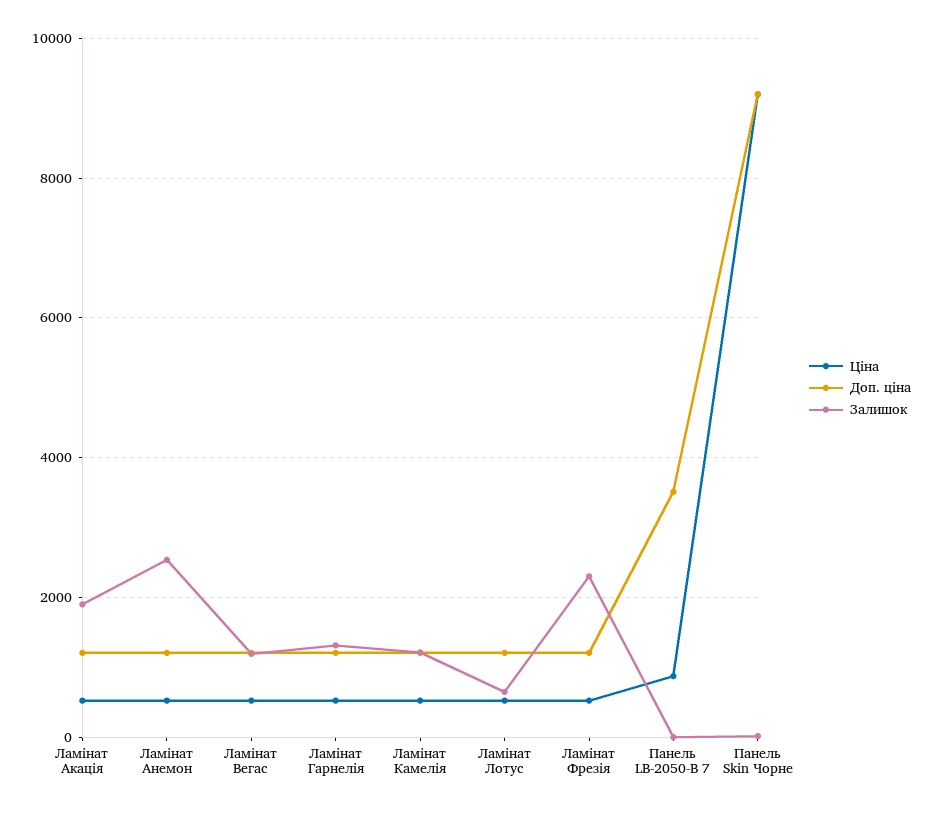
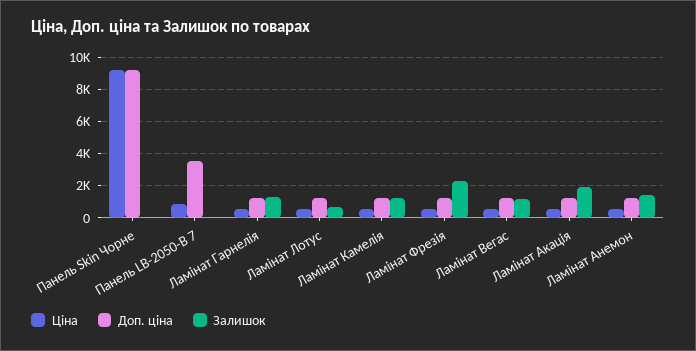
Залишок, Ламінат Анемон: 2600 -> 1500

